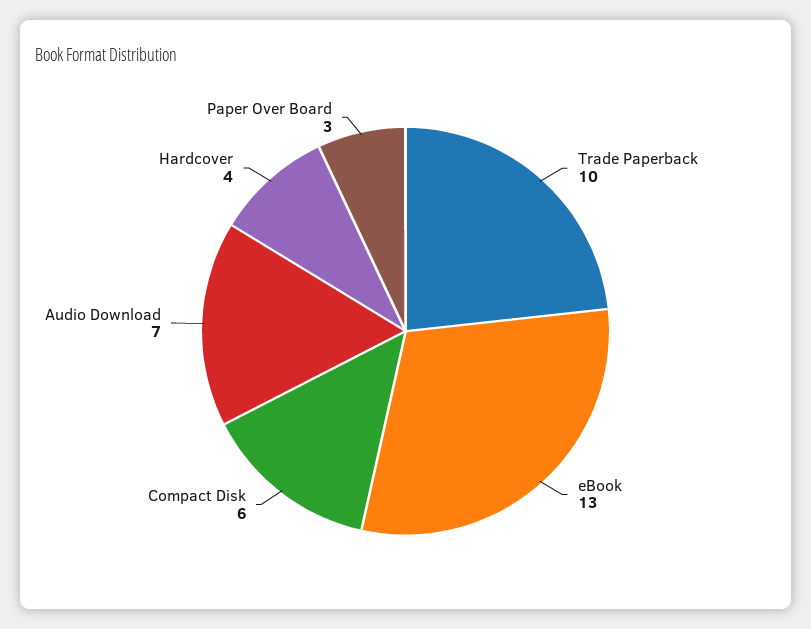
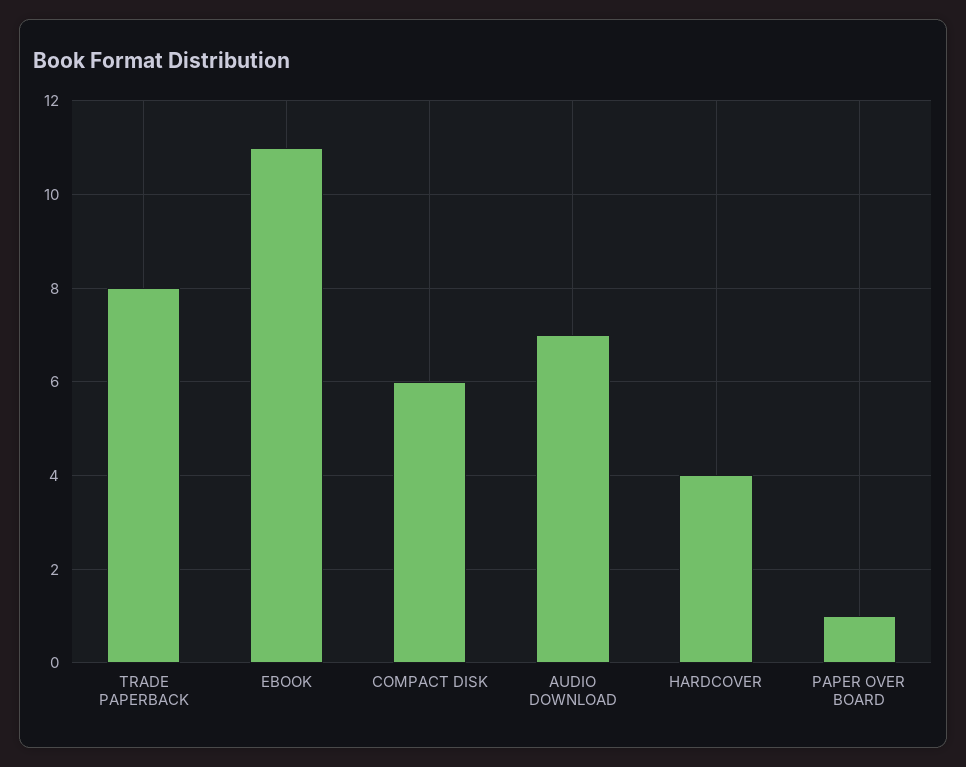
Trade Paperback: 10 -> 8
eBook: 13 -> 11
Paper Over Board: 3 -> 1

